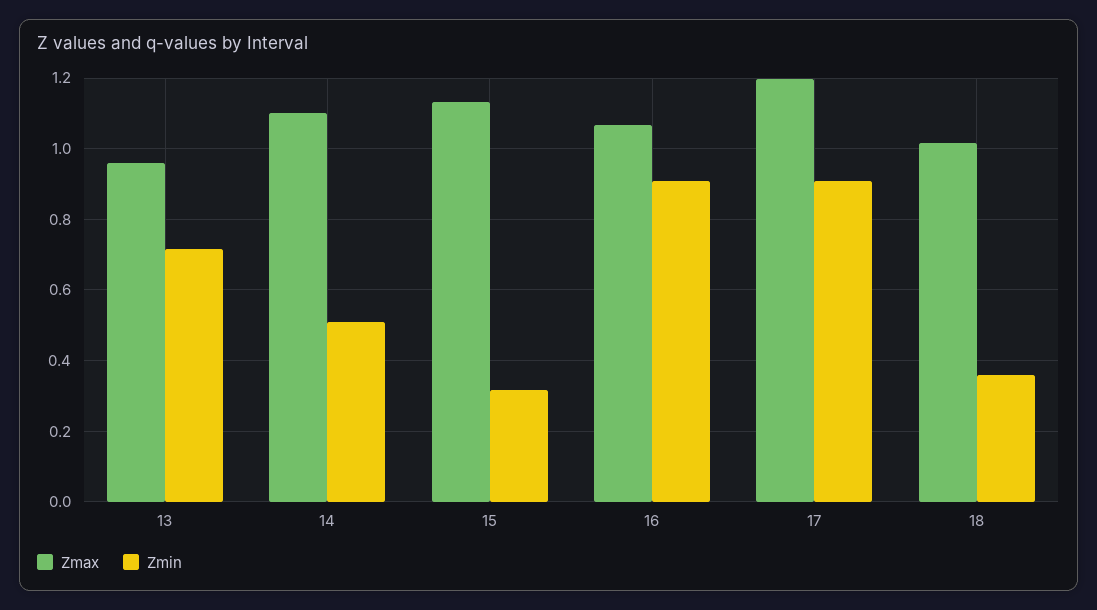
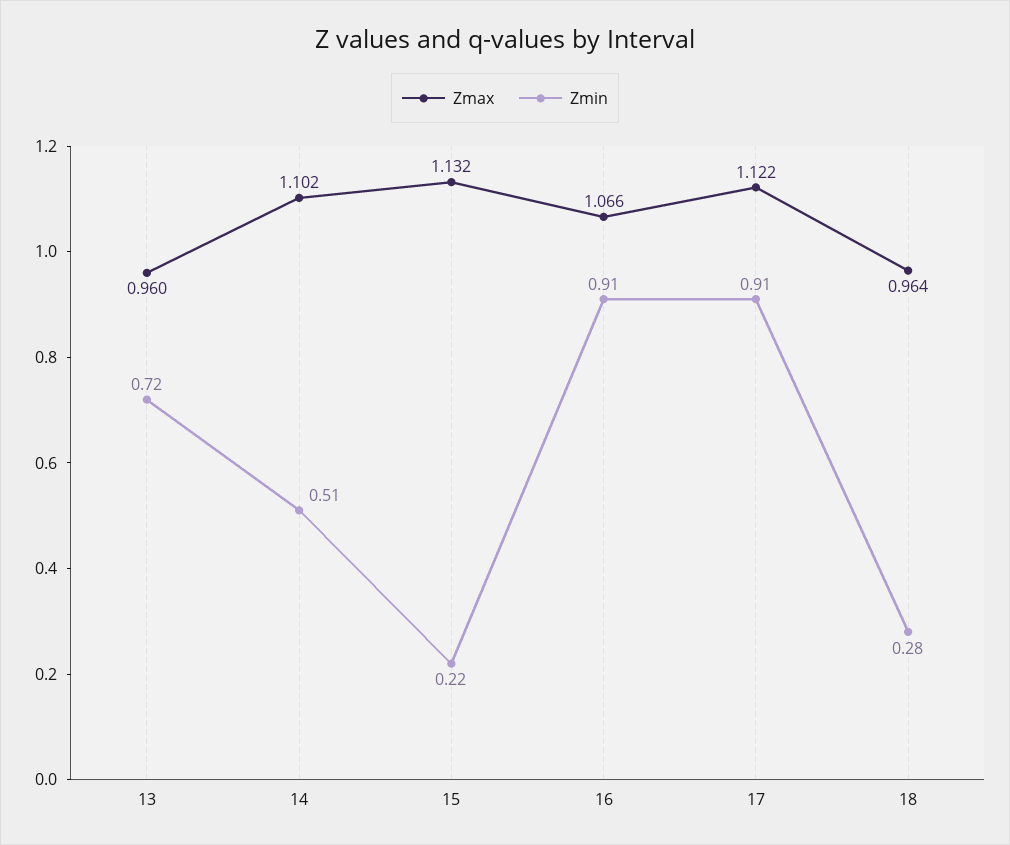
Zmin, 15: 0.32 -> 0.22
Zmax, 17: 1.2 -> 1.122
Zmax, 18: 1.02 -> 0.964
Zmin, 18: 0.36 -> 0.28

